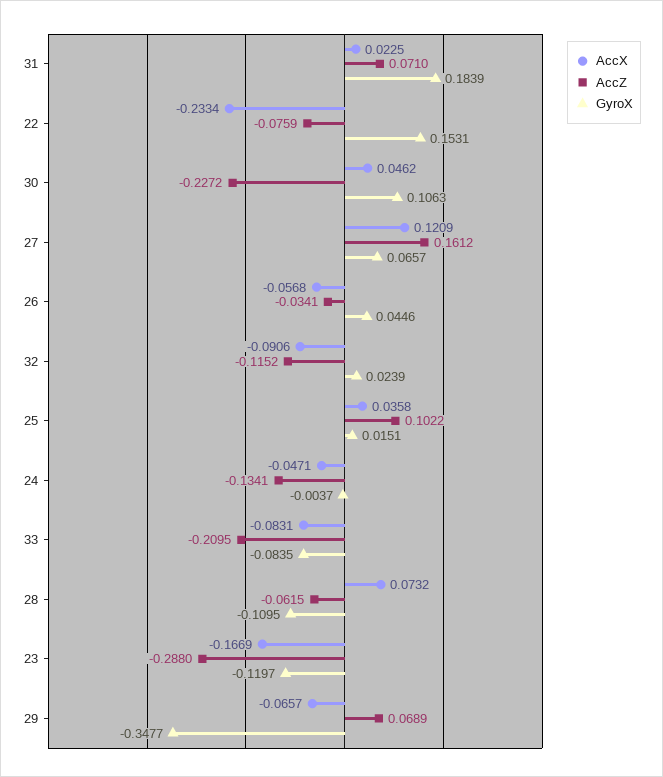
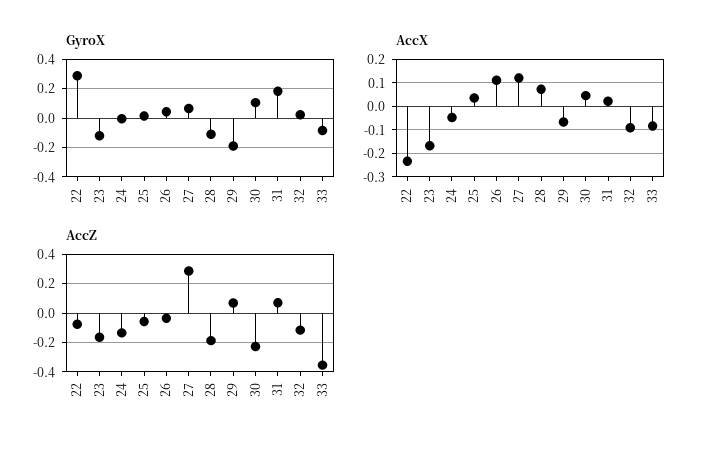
GyroX, 22: 0.1531 -> 0.3
AccZ, 27: 0.1612 -> 0.3
AccX, 26: -0.0568 -> 0.1
AccZ, 25: 0.1022 -> -0.05
AccZ, 33: -0.2095 -> -0.35
AccZ, 28: -0.0615 -> -0.2
AccZ, 23: -0.288 -> -0.15
GyroX, 29: -0.3477 -> -0.2

